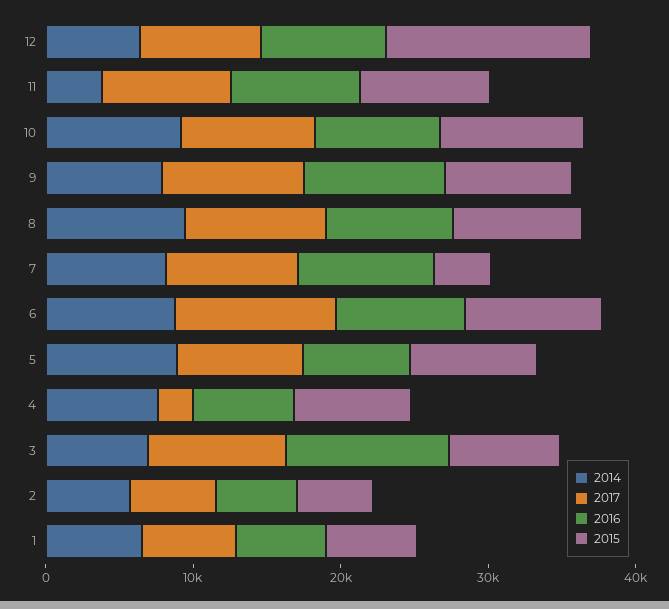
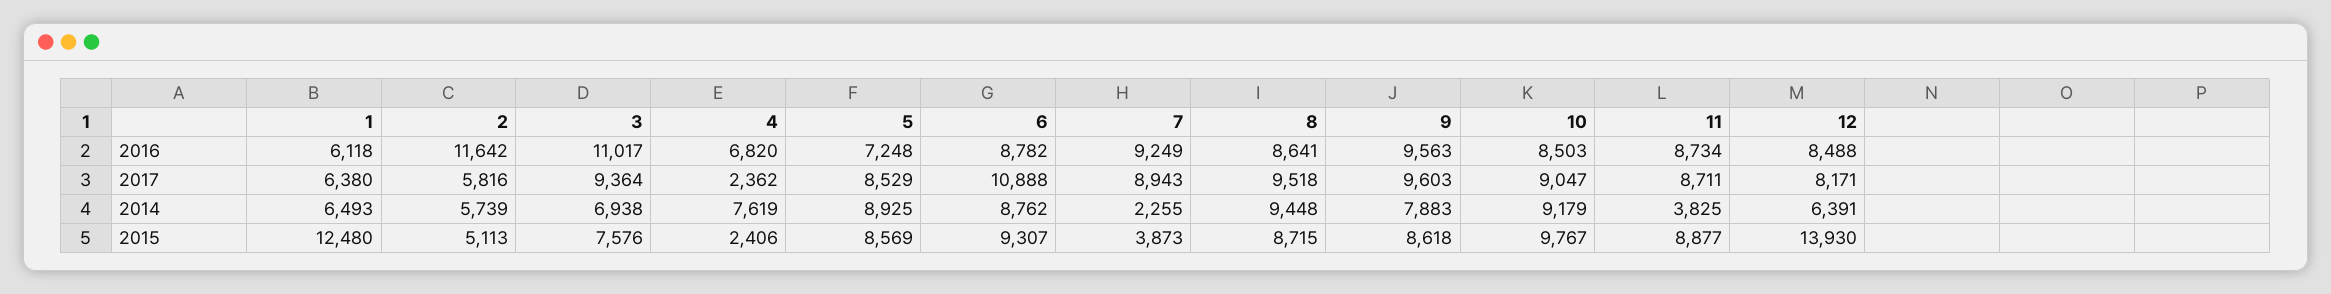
2014, 7: 8000 -> 2255
2015, 4: 8000 -> 2406
2016, 2: 6000 -> 11642
2015, 1: 6000 -> 12480

